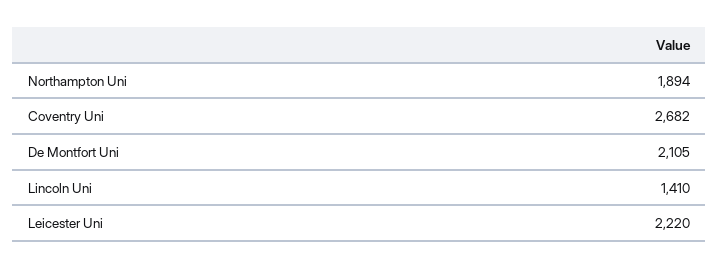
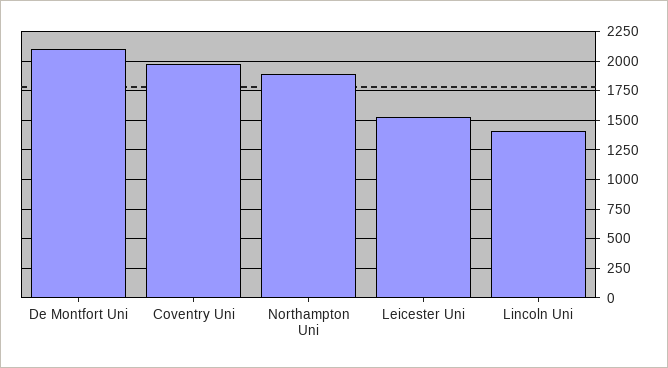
Coventry Uni: 2682 -> 2000
Leicester Uni: 2220 -> 1500

